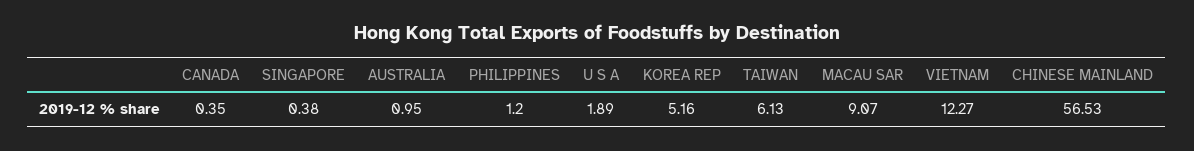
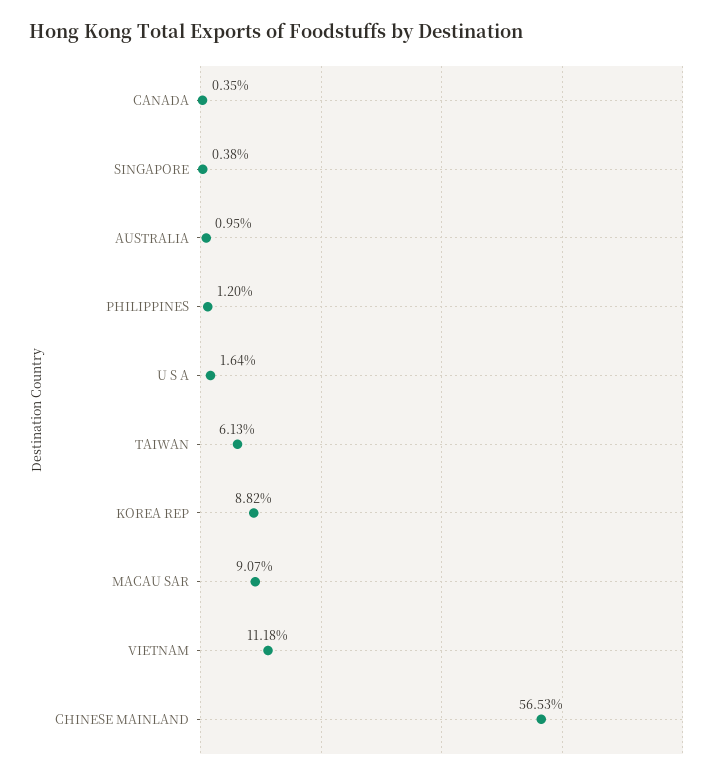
U S A: 1.89 -> 1.64
KOREA REP: 5.16 -> 8.82
VIETNAM: 12.27 -> 11.18

